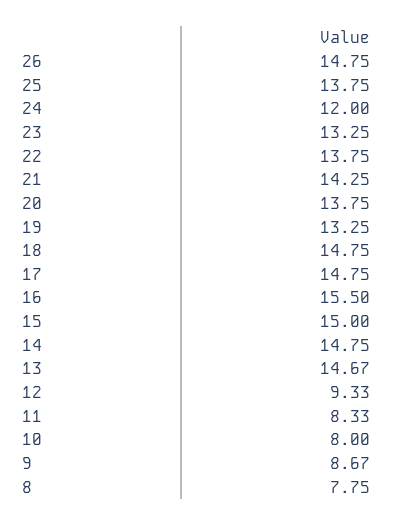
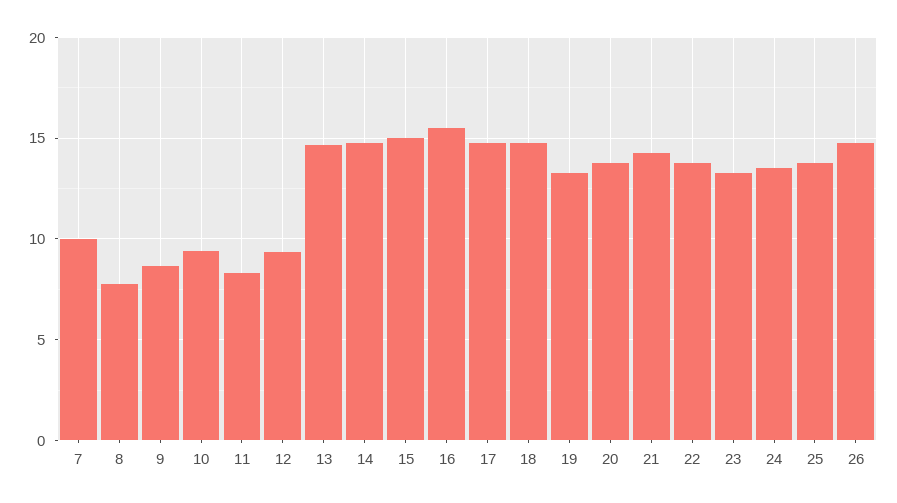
24: 12 -> 13.5
10: 8 -> 9.5
7: none -> 10

